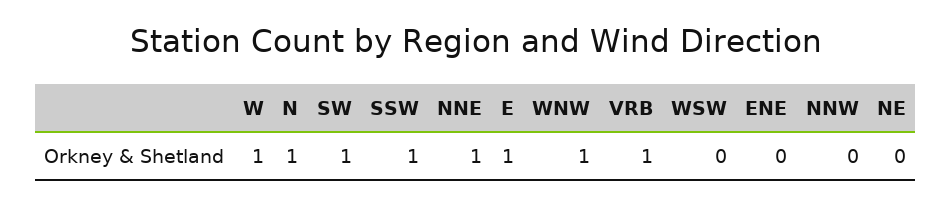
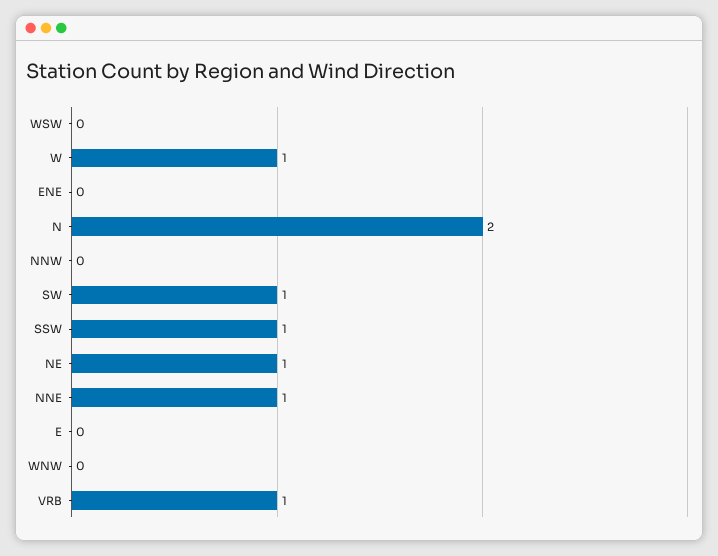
N: 1 -> 2
E: 1 -> 0
WNW: 1 -> 0
NE: 0 -> 1

